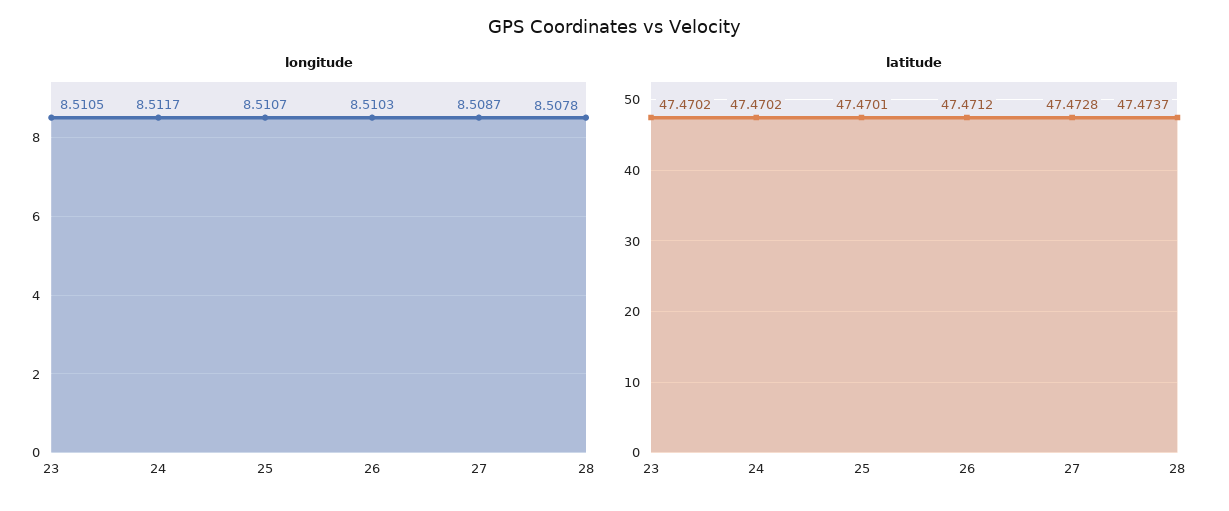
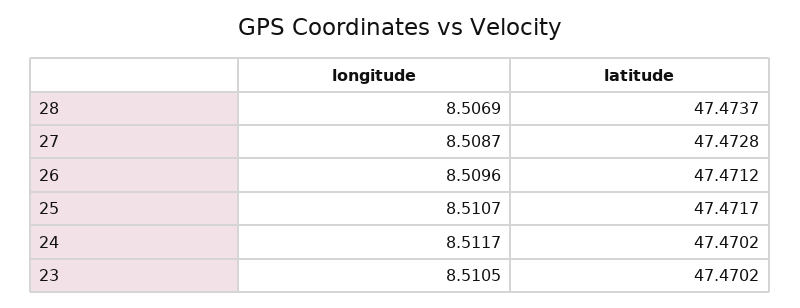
longitude, 26: 8.5103 -> 8.5096
longitude, 28: 8.5078 -> 8.5069
latitude, 25: 47.4701 -> 47.4717

